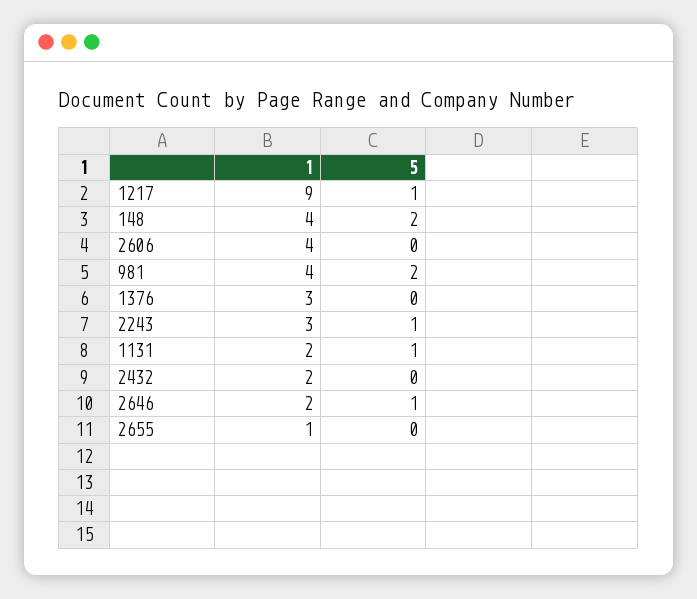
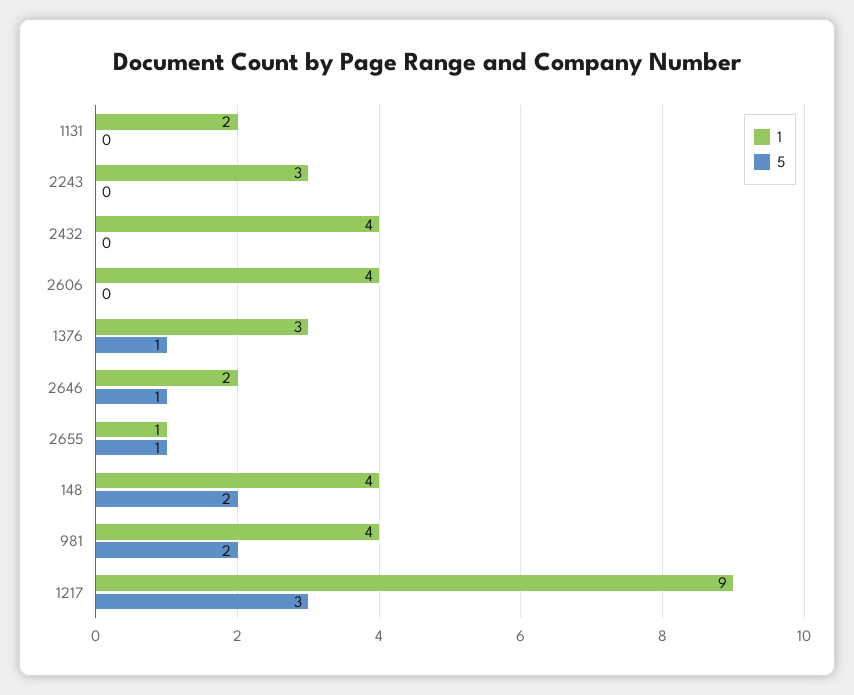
5, 1217: 1 -> 3
5, 1376: 0 -> 1
5, 2243: 1 -> 0
5, 1131: 1 -> 0
1, 2432: 2 -> 4
5, 2655: 0 -> 1

